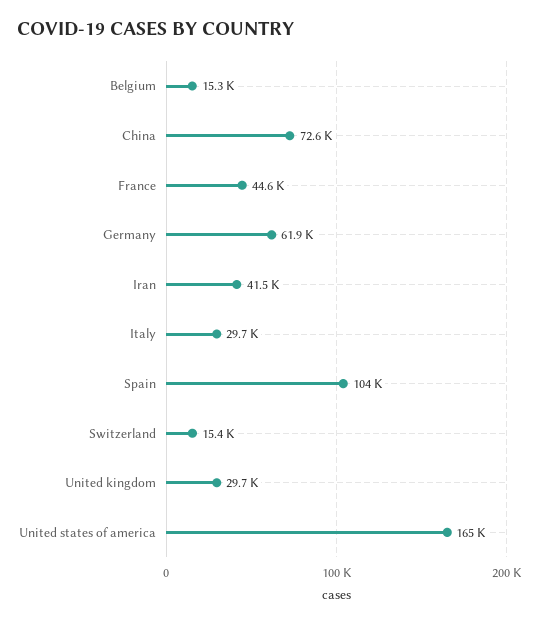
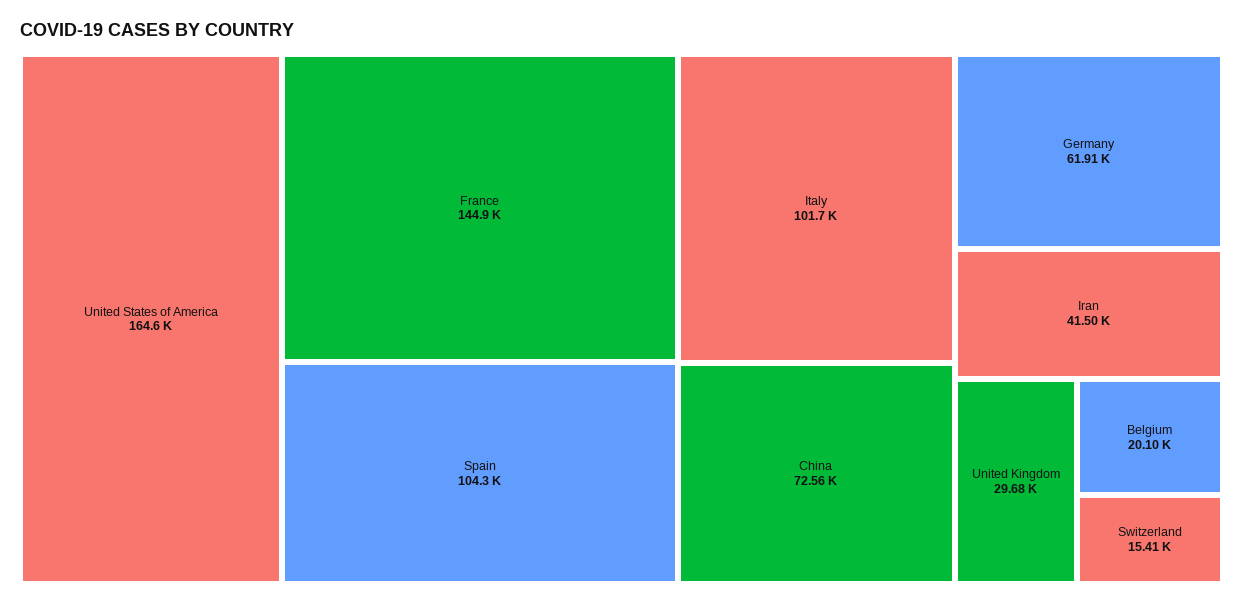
Belgium: 15300 -> 20100
France: 44600 -> 144900
Italy: 29700 -> 101700

